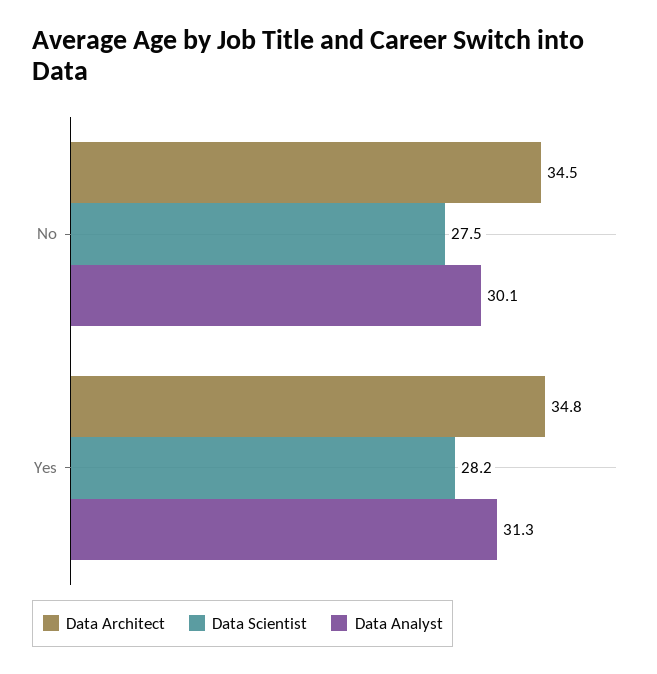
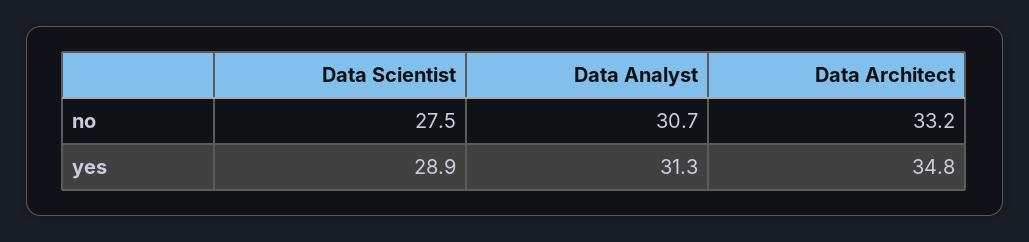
Data Architect, No: 34.5 -> 33.2
Data Analyst, No: 30.1 -> 30.7
Data Scientist, Yes: 28.2 -> 28.9

